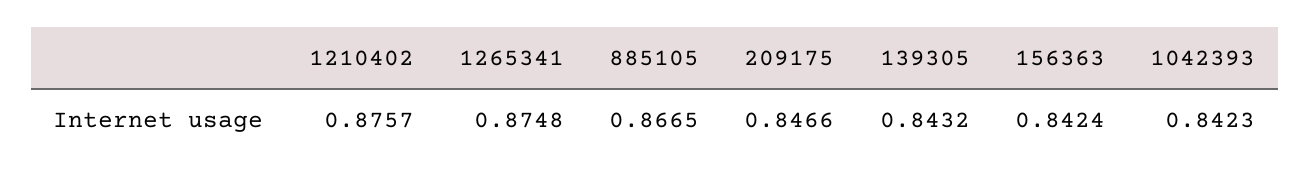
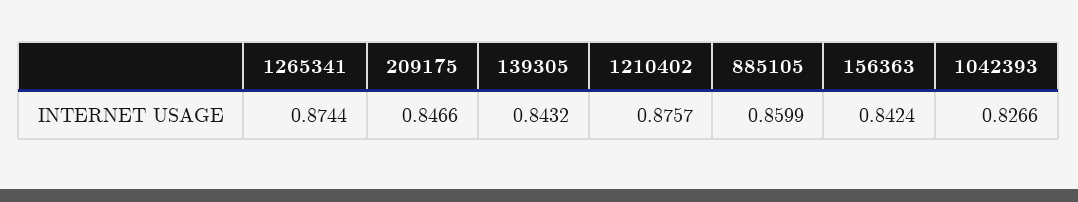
1265341: 0.8748 -> 0.8744
885105: 0.8665 -> 0.8599
1042393: 0.8423 -> 0.8266

